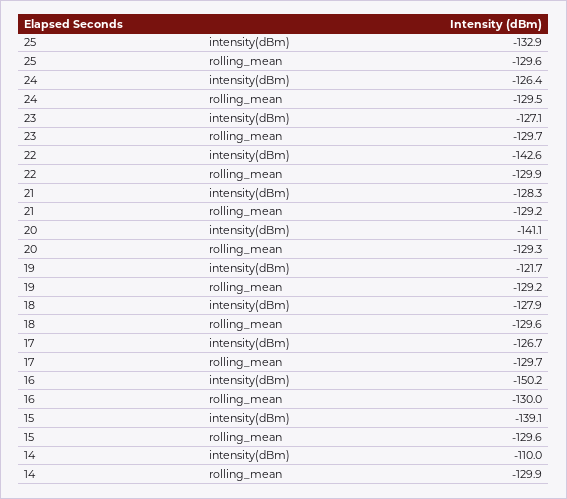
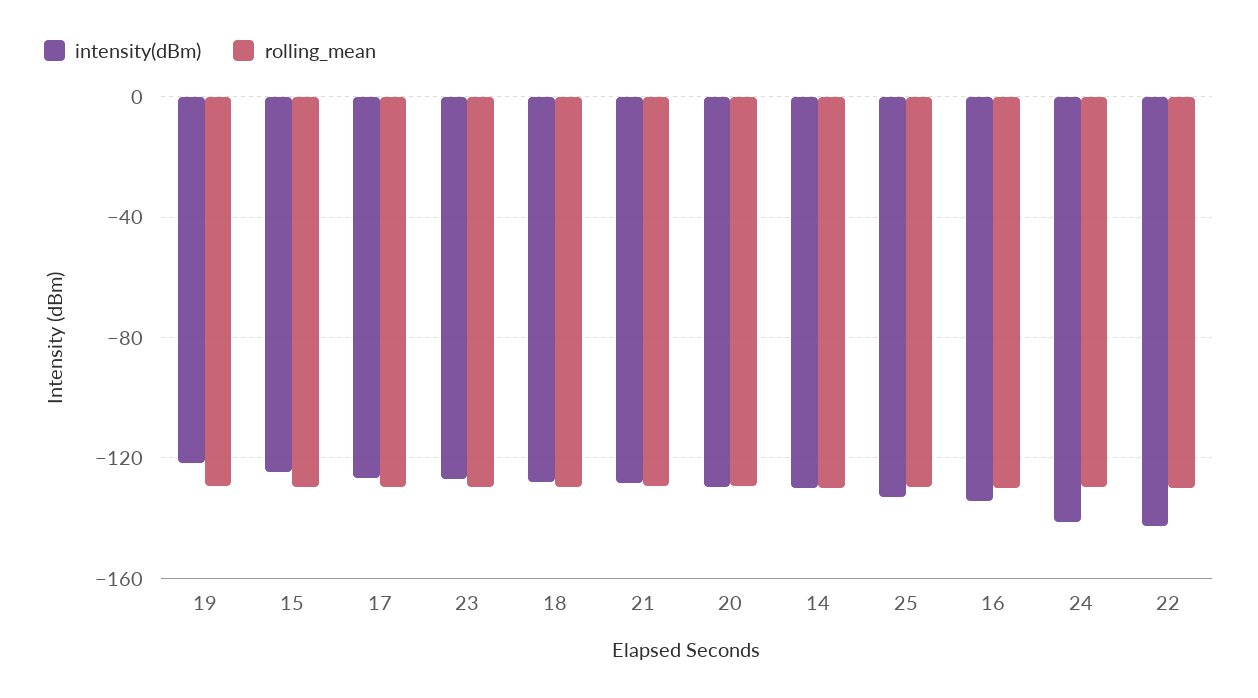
intensity(dBm), 24: -126.4 -> -140
intensity(dBm), 20: -141.1 -> -130
intensity(dBm), 16: -150.2 -> -135
intensity(dBm), 15: -139.1 -> -125
intensity(dBm), 14: -110 -> -130

